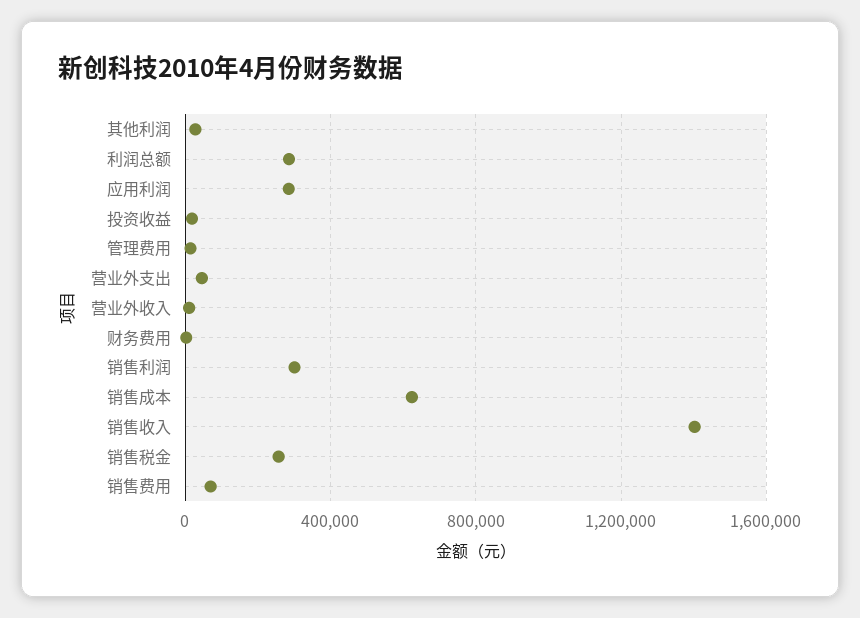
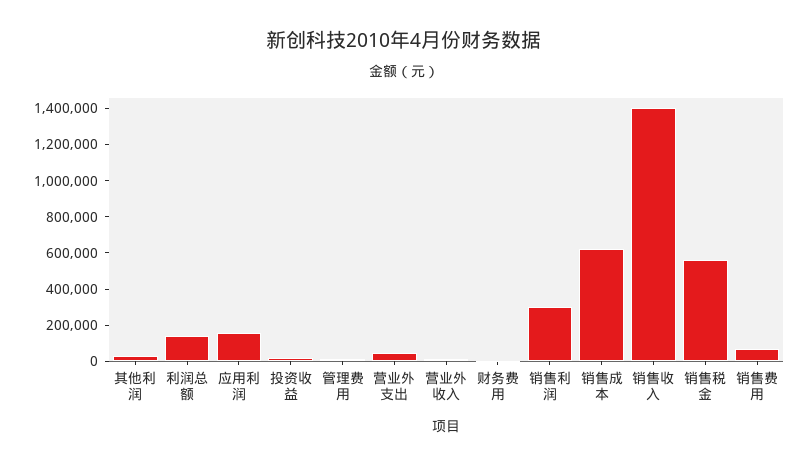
利润总额: 300000 -> 150000
应用利润: 300000 -> 150000
销售税金: 250000 -> 550000

